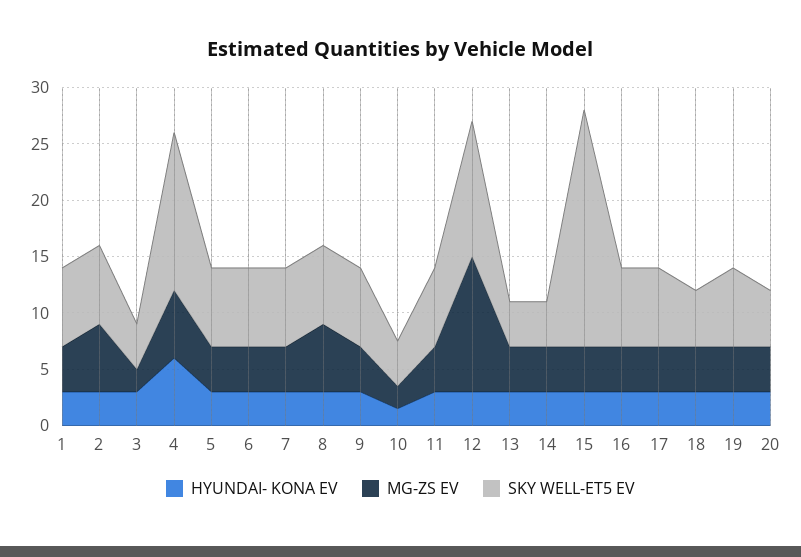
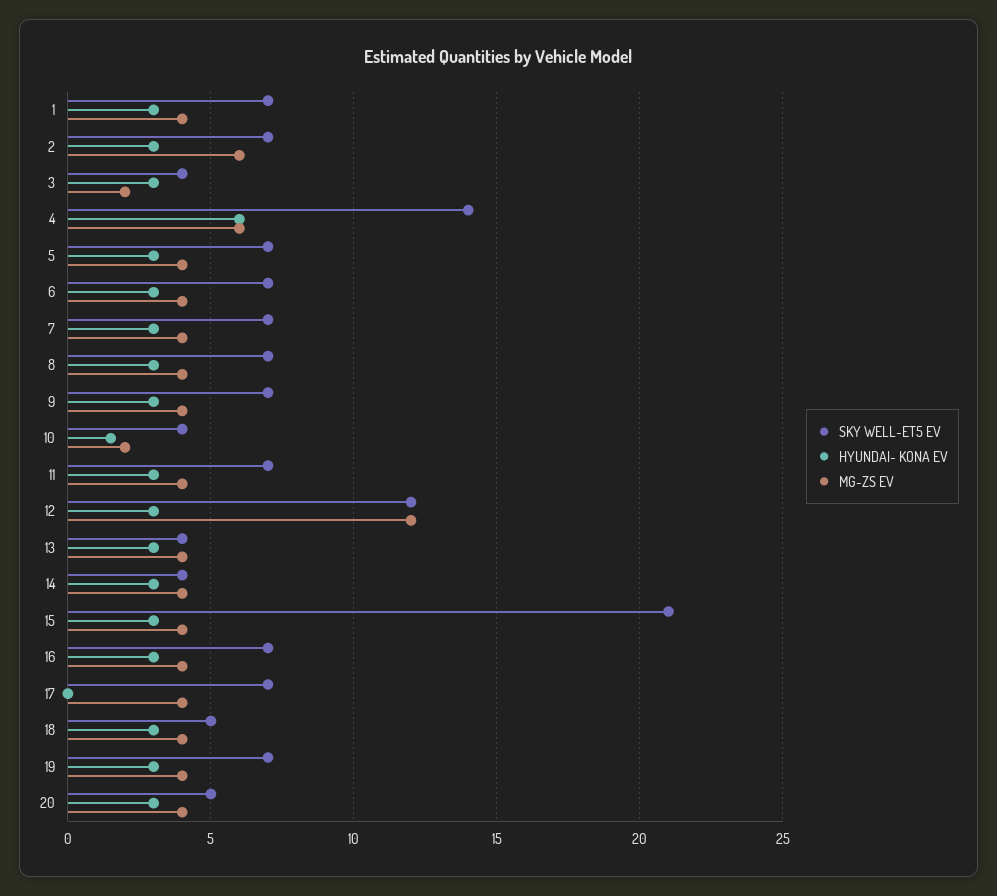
MG-ZS EV, 8: 6 -> 4
HYUNDAI- KONA EV, 17: 3 -> 0

